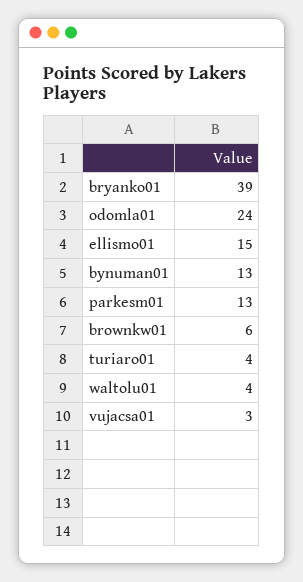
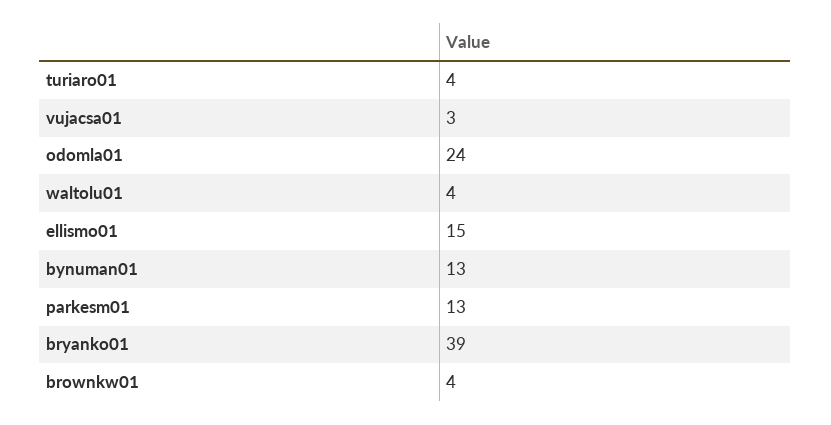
brownkw01: 6 -> 4

